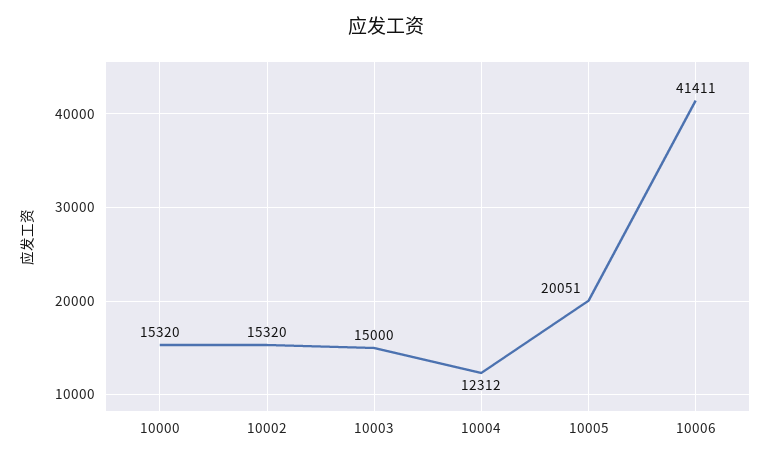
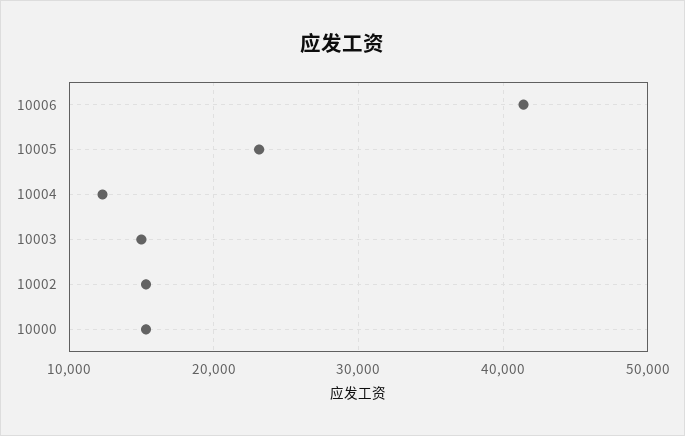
10005: 20051 -> 23000

